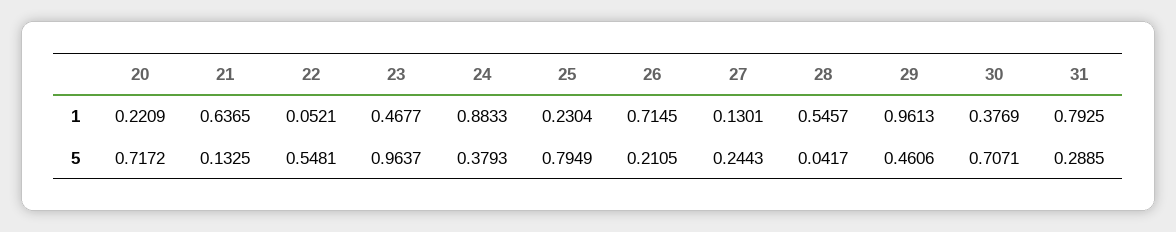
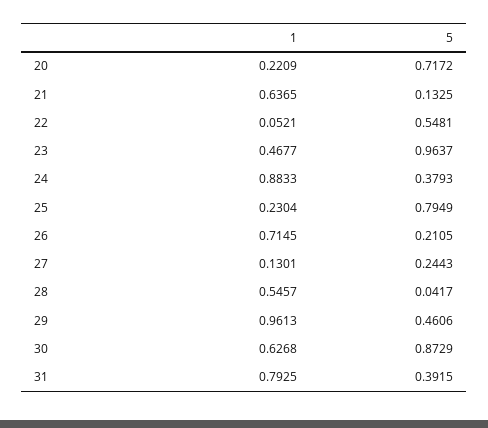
30, 1: 0.3769 -> 0.6268
30, 5: 0.7071 -> 0.8729
31, 5: 0.2885 -> 0.3915

